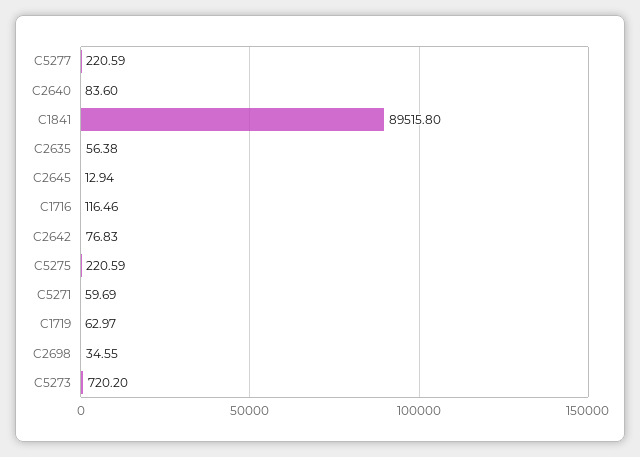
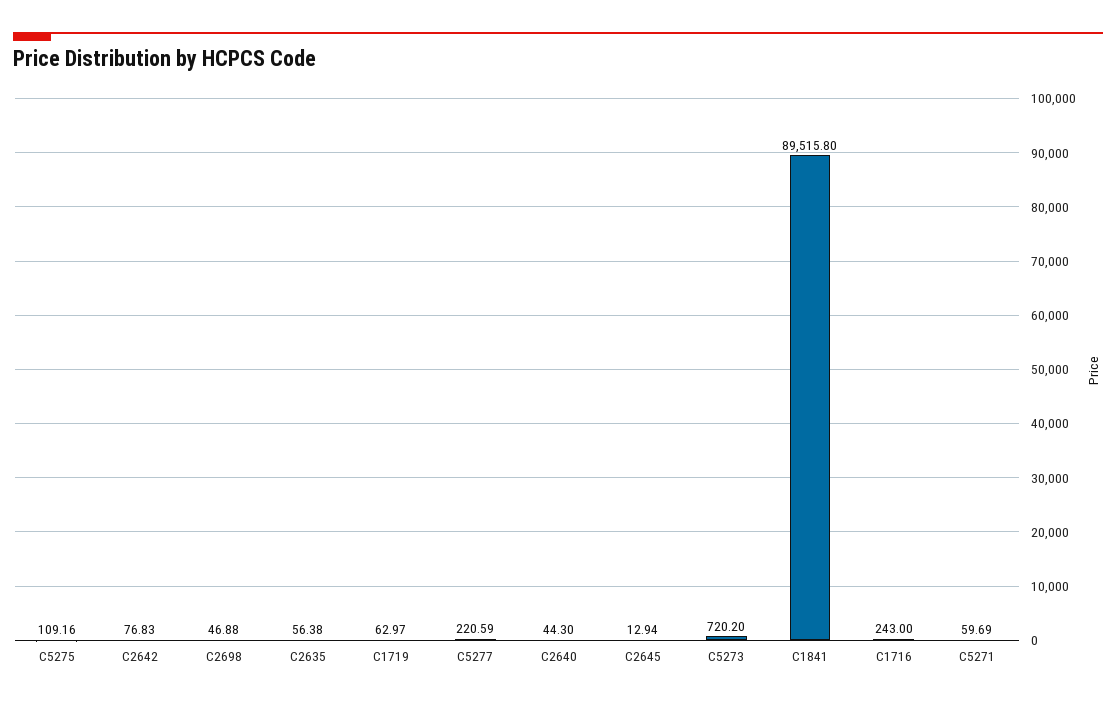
C2640: 83.6 -> 44.3
C1716: 116.46 -> 243
C5275: 220.59 -> 109.16
C2698: 34.55 -> 46.88

